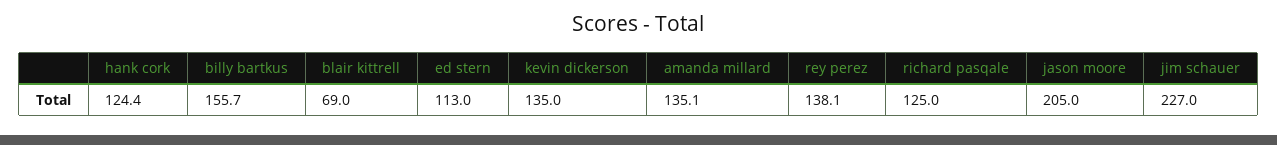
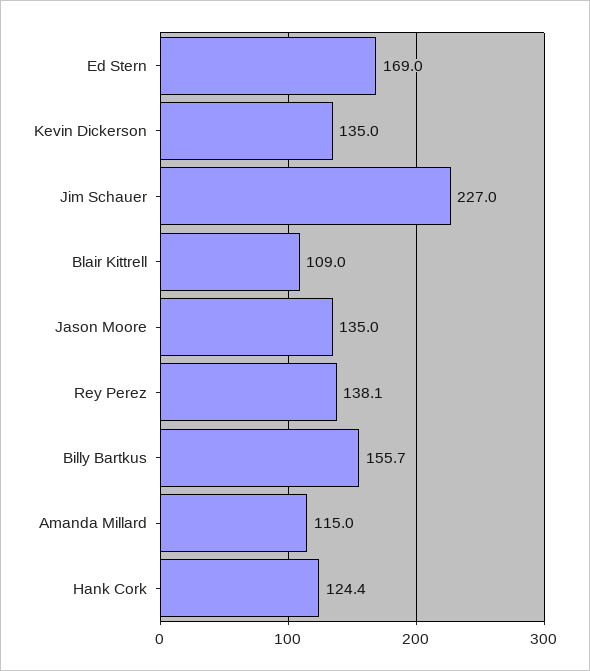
blair kittrell: 69 -> 109
ed stern: 113 -> 169
amanda millard: 135.1 -> 115
richard pasqale: 125 -> none
jason moore: 205 -> 135

